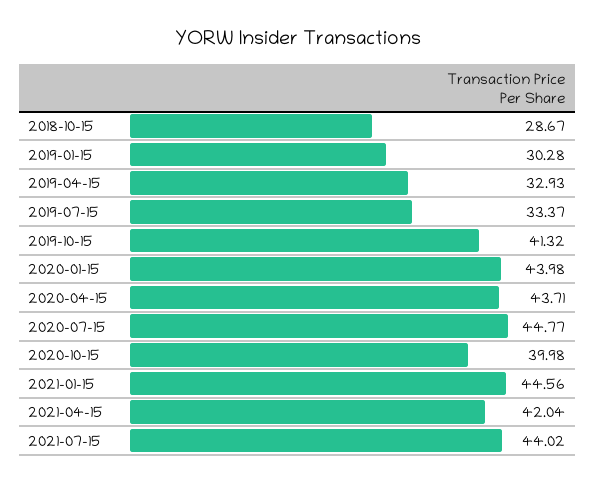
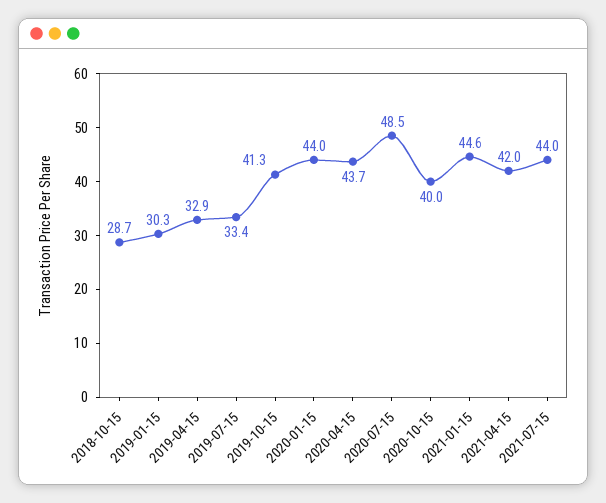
2020-07-15: 44.77 -> 48.5

